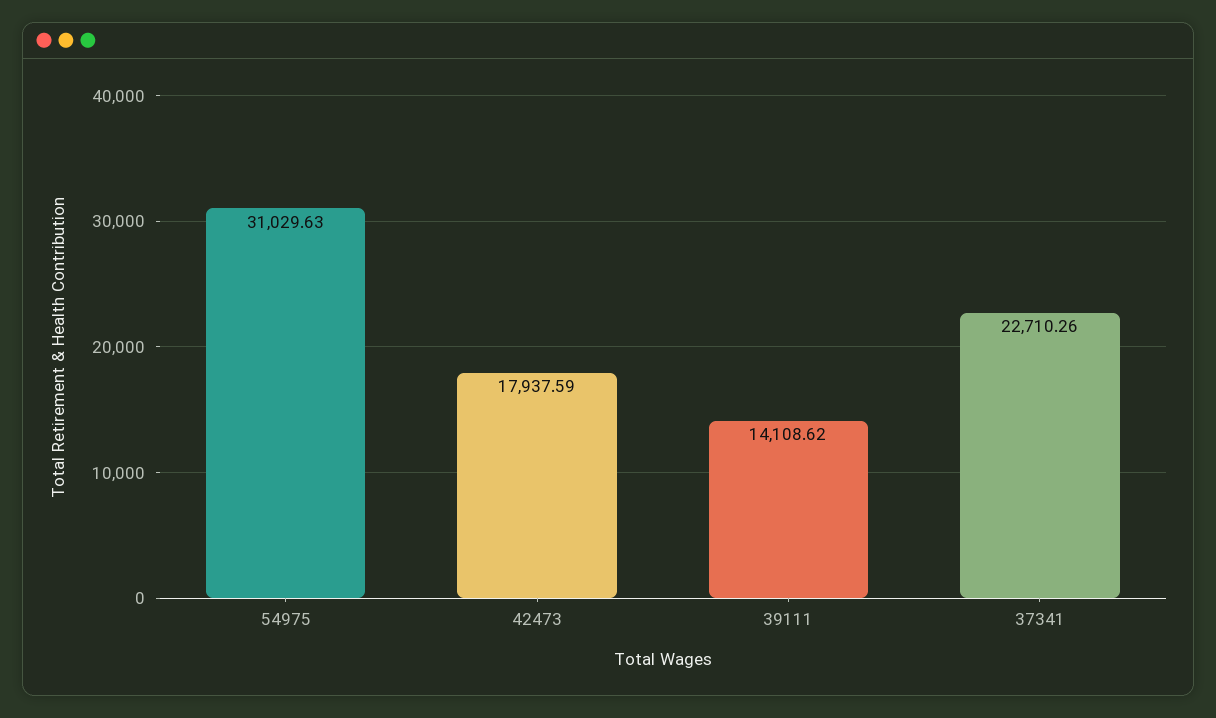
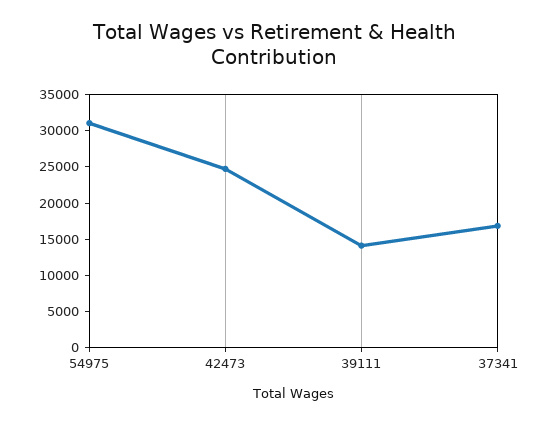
42473: 17937.59 -> 25000
37341: 22710.26 -> 17500

